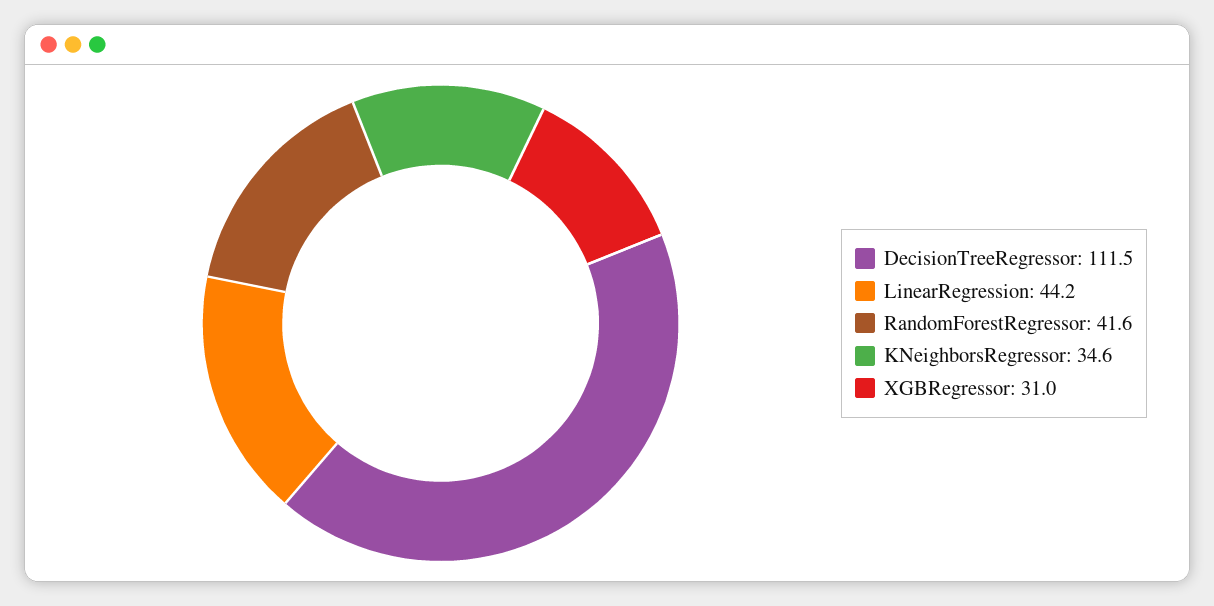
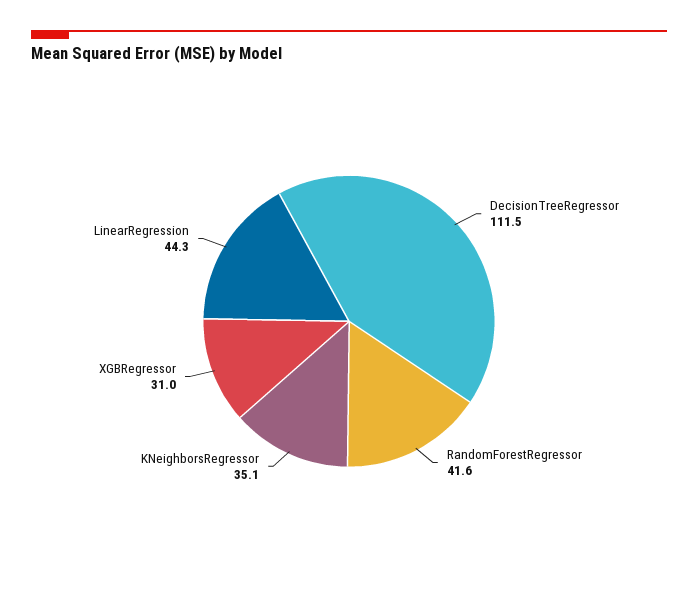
LinearRegression: 44.2 -> 44.3
KNeighborsRegressor: 34.6 -> 35.1

